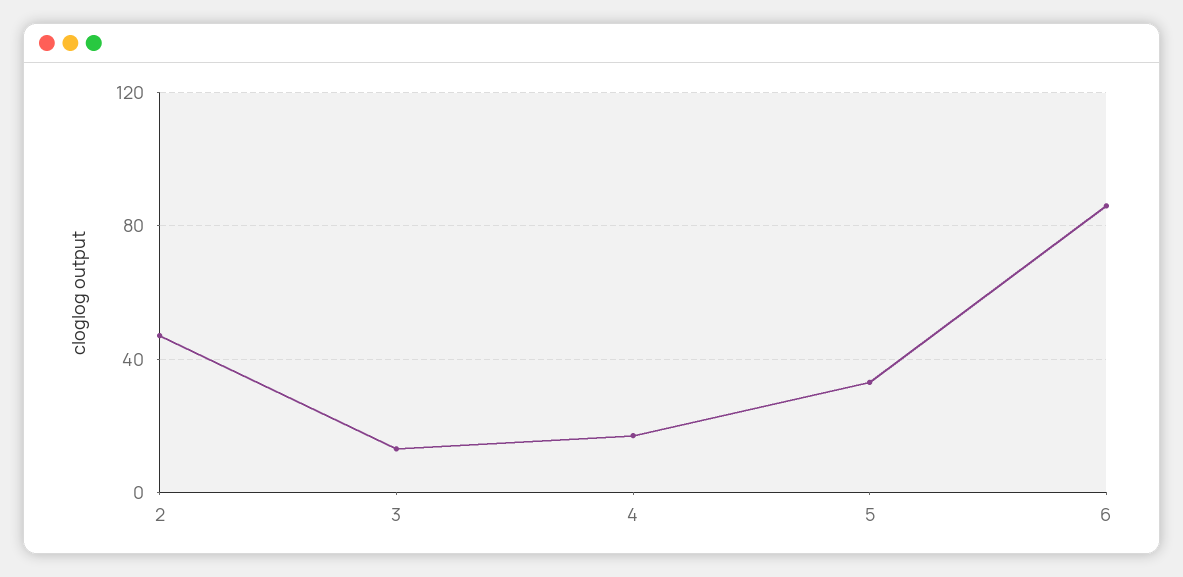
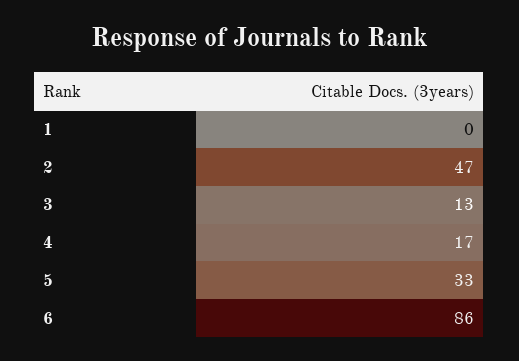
1: none -> 0

